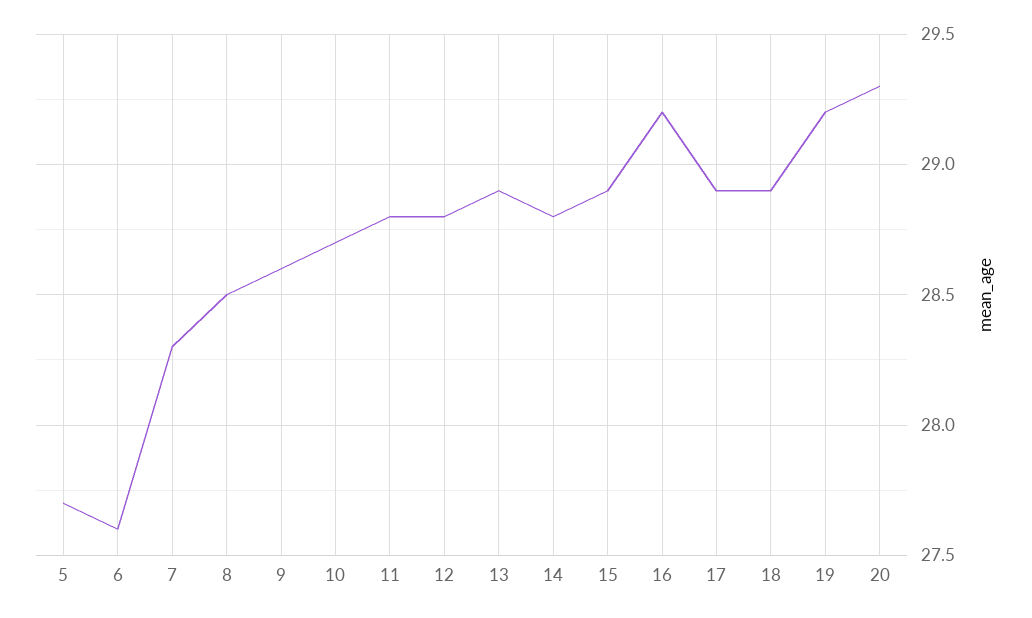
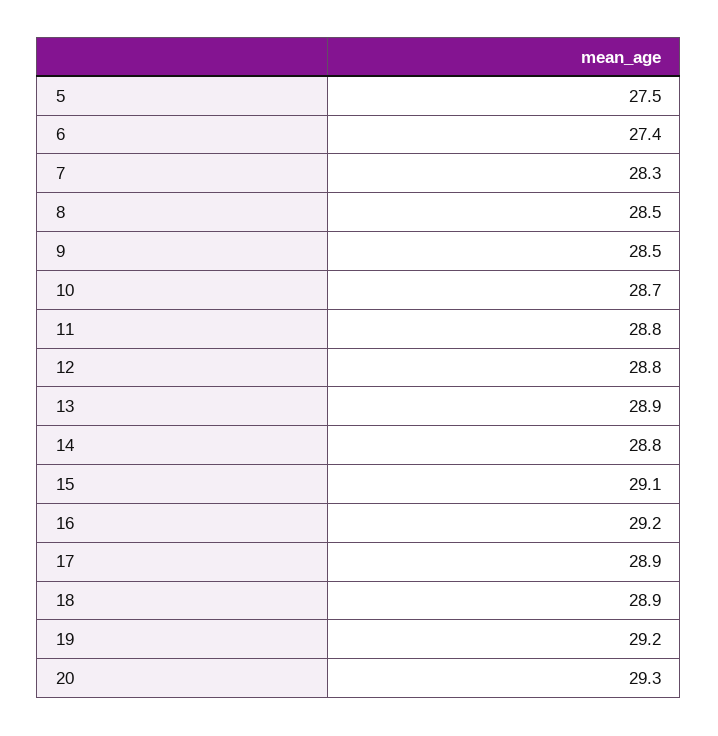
5: 27.7 -> 27.5
6: 27.6 -> 27.4
9: 28.6 -> 28.5
15: 28.9 -> 29.1

